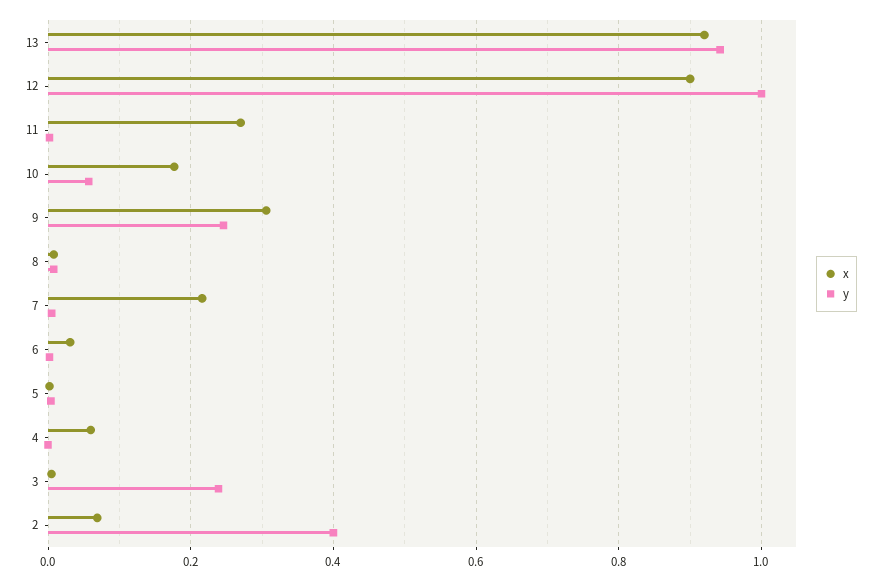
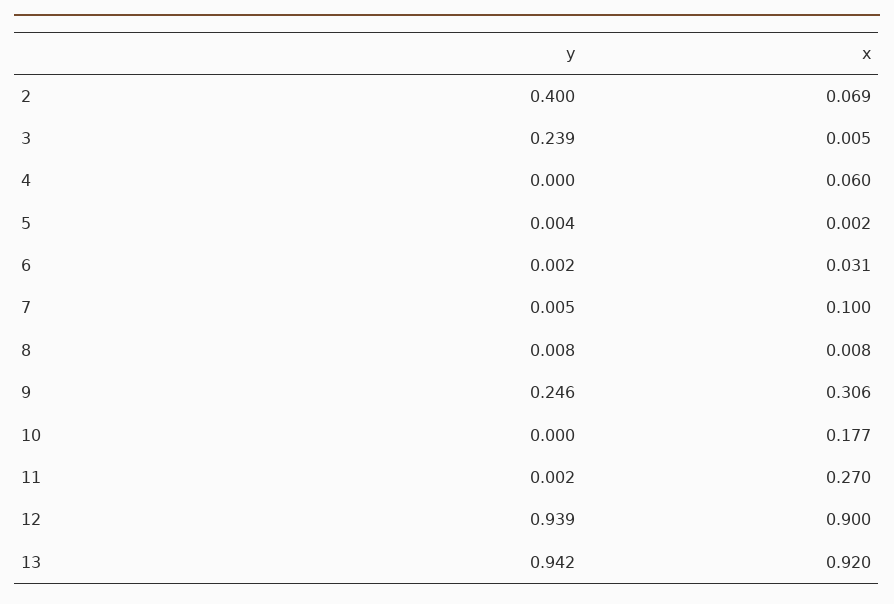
y, 12: 1 -> 0.939
y, 10: 0.06 -> 0
x, 7: 0.22 -> 0.1

